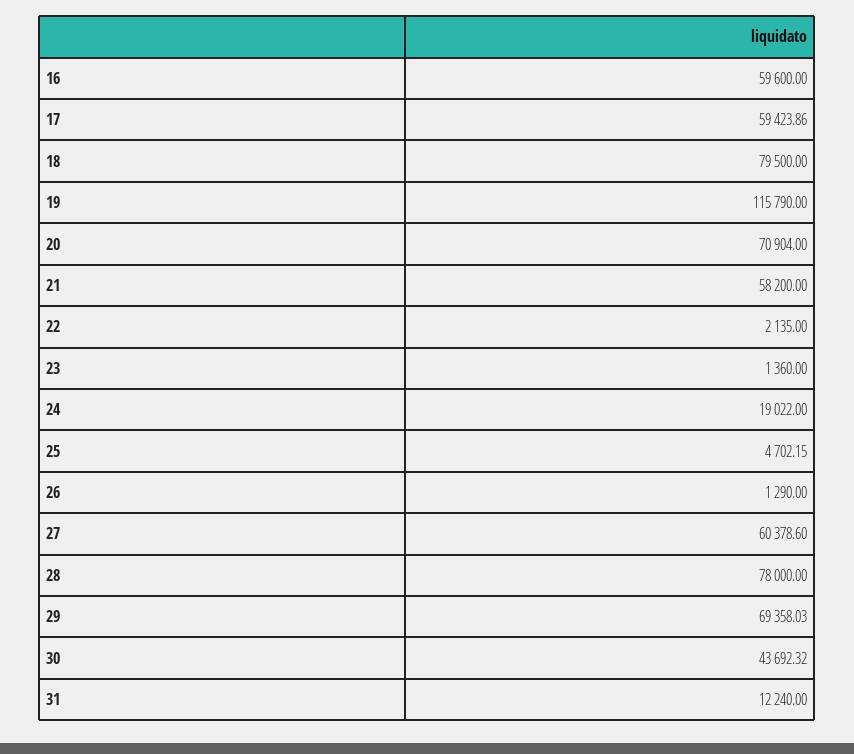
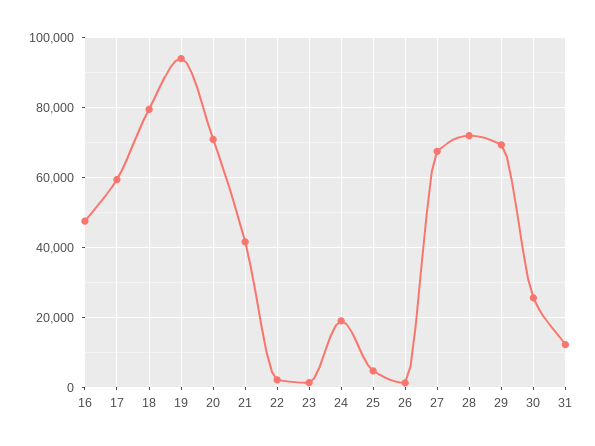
16: 59600 -> 48000
19: 115790 -> 94000
21: 58200 -> 42000
27: 60378.6 -> 68000
28: 78000 -> 72000
30: 43692.32 -> 26000

